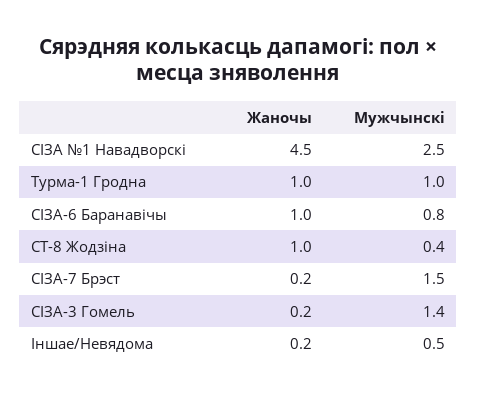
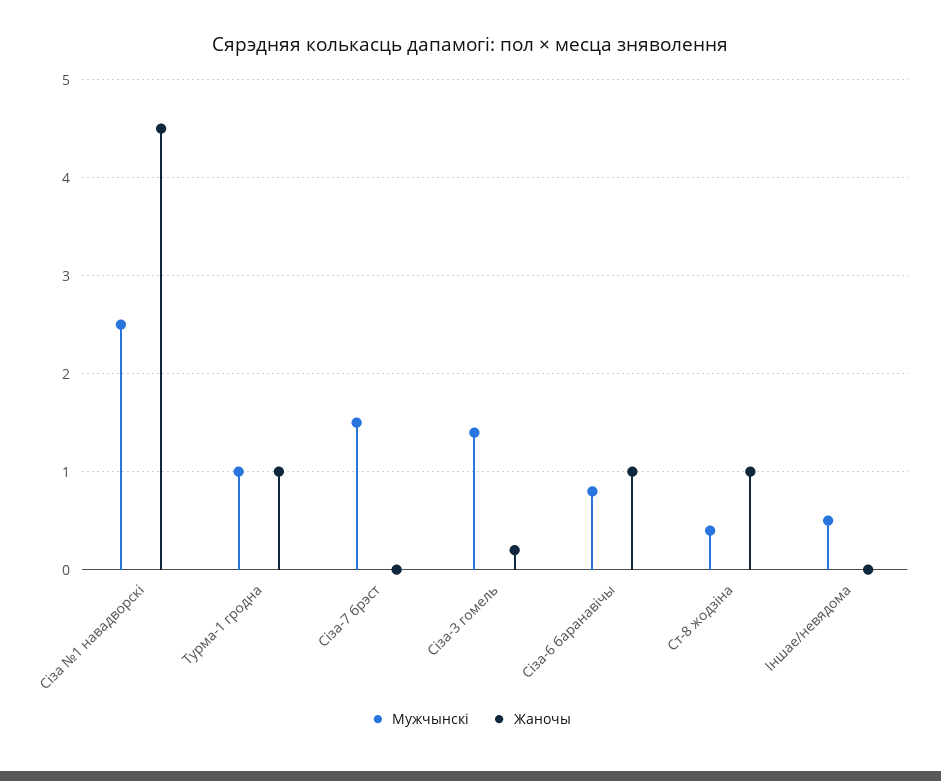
Жаночы, СІЗА-7 Брэст: 0.2 -> 0
Жаночы, Іншае/Невядома: 0.2 -> 0

